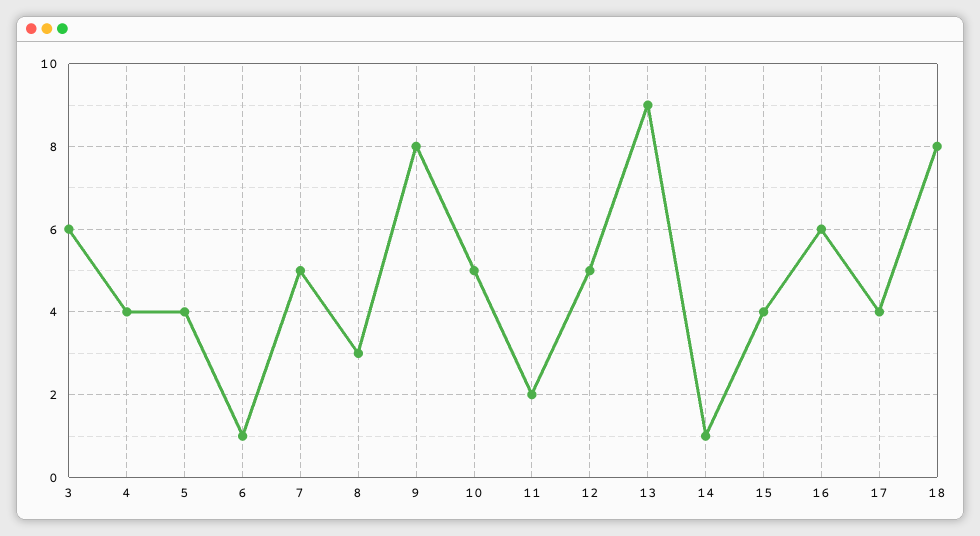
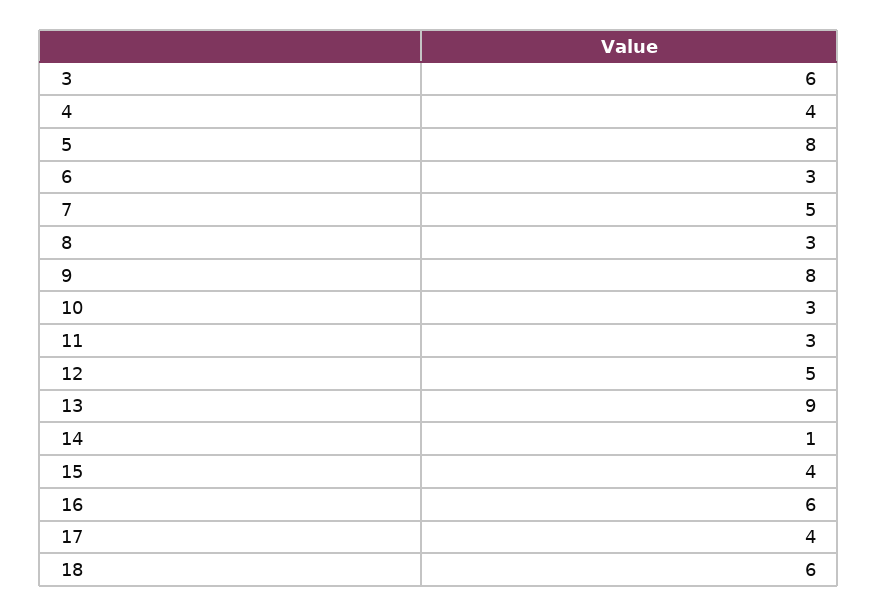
5: 4 -> 8
6: 1 -> 3
10: 5 -> 3
11: 2 -> 3
18: 8 -> 6

